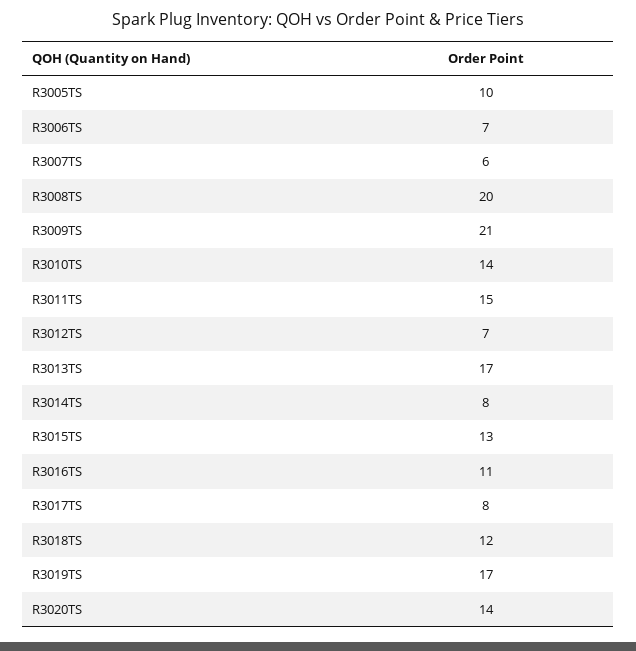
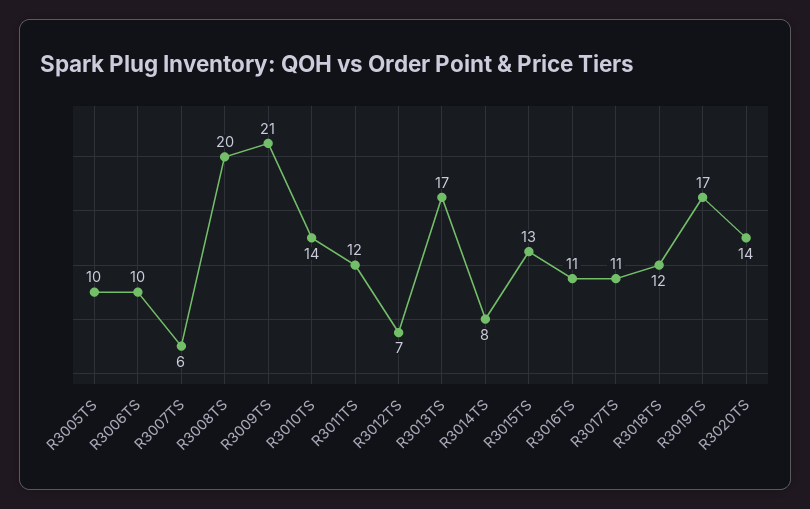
R3006TS: 7 -> 10
R3011TS: 15 -> 12
R3017TS: 8 -> 11

